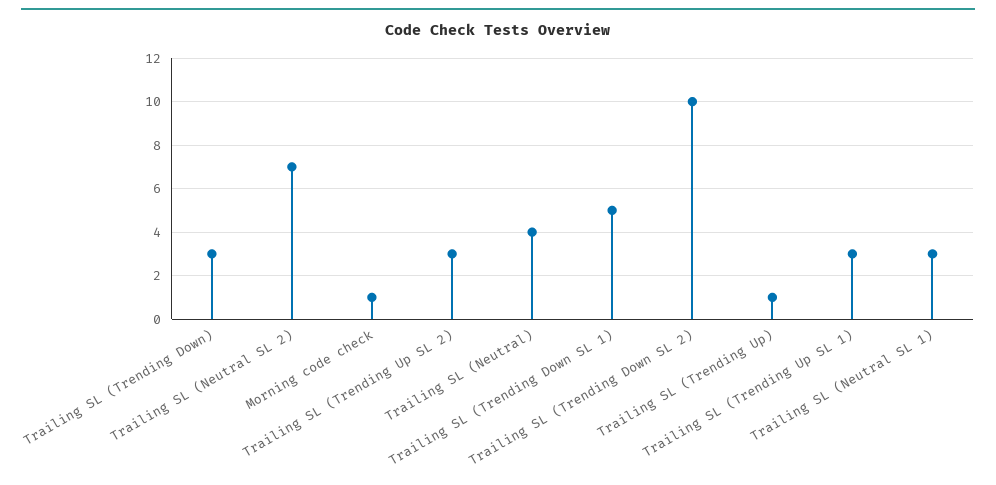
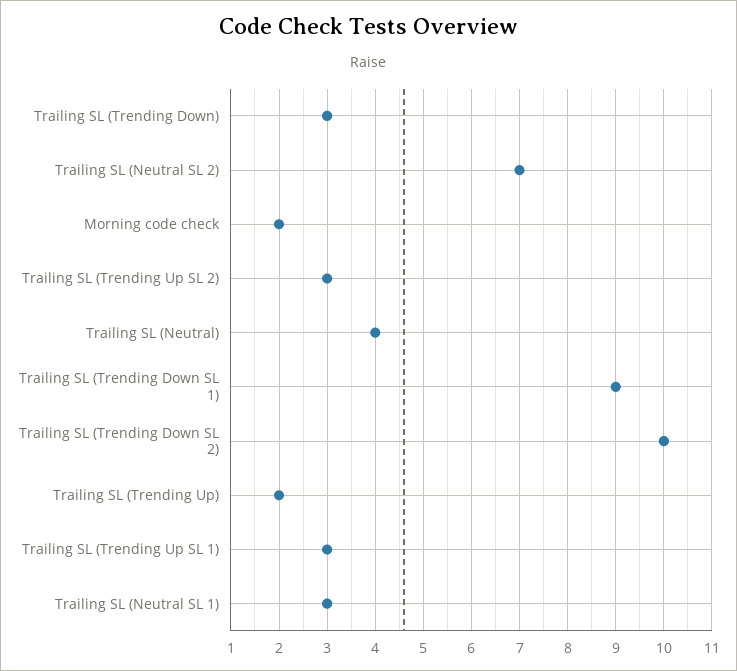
Morning code check: 1 -> 2
Trailing SL (Trending Down SL 1): 5 -> 9
Trailing SL (Trending Up): 1 -> 2

